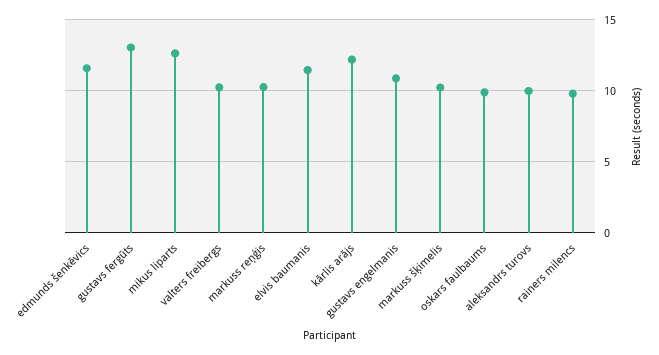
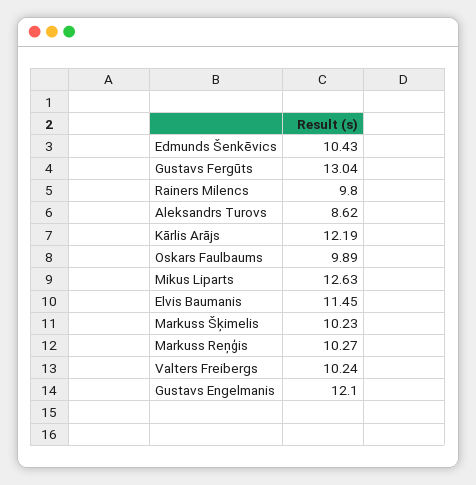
edmunds šenkēvics: 11.5 -> 10.43
gustavs engelmanis: 11 -> 12.1
aleksandrs turovs: 10 -> 8.62

